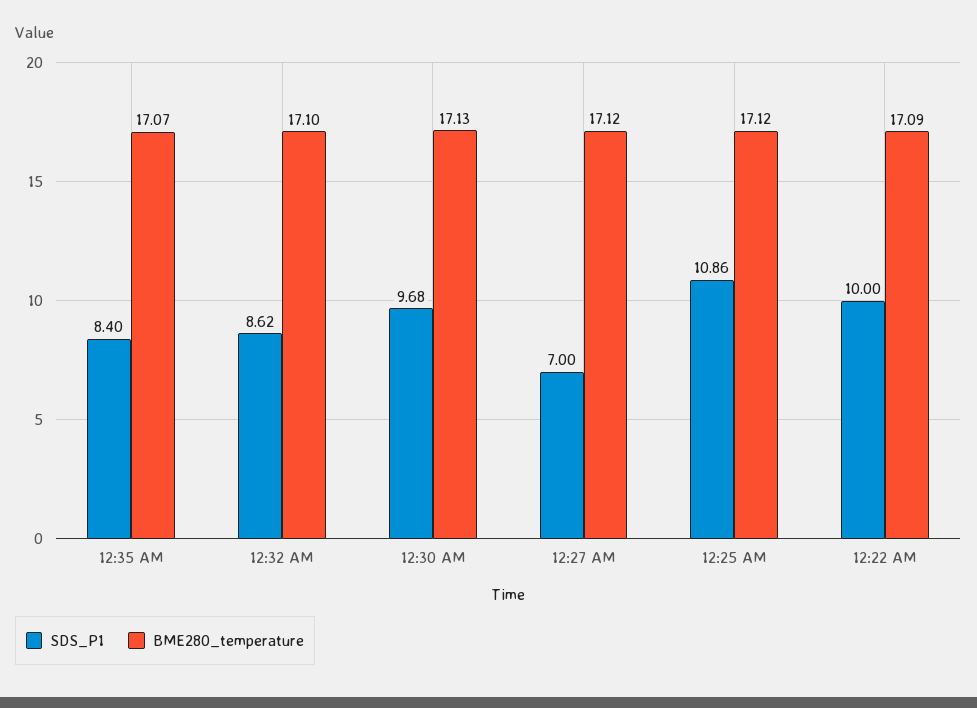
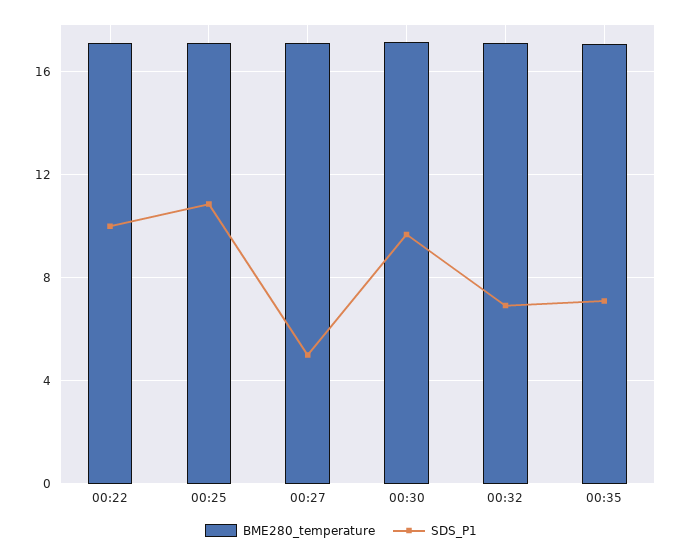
SDS_P1, 12:35 AM: 8.4 -> 7
SDS_P1, 12:32 AM: 8.62 -> 7
SDS_P1, 12:27 AM: 7 -> 5

